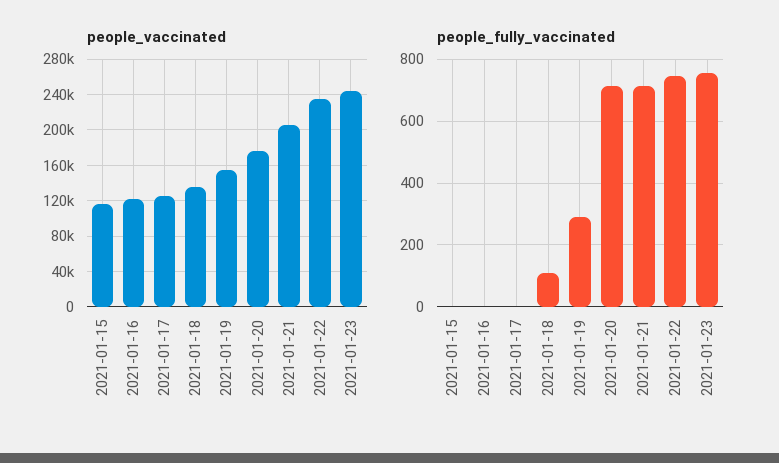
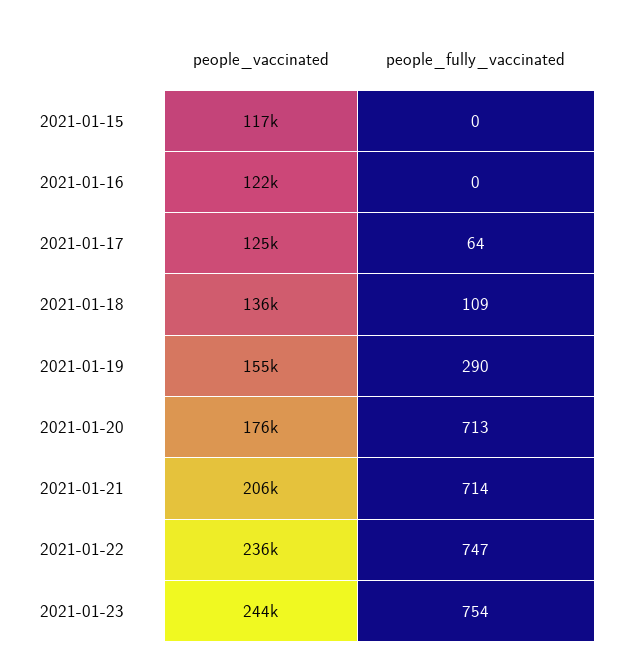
people_fully_vaccinated, 2021-01-17: 0 -> 64

